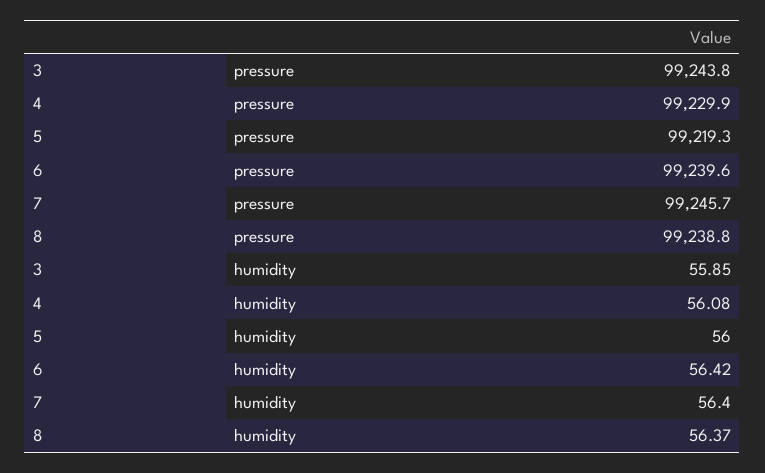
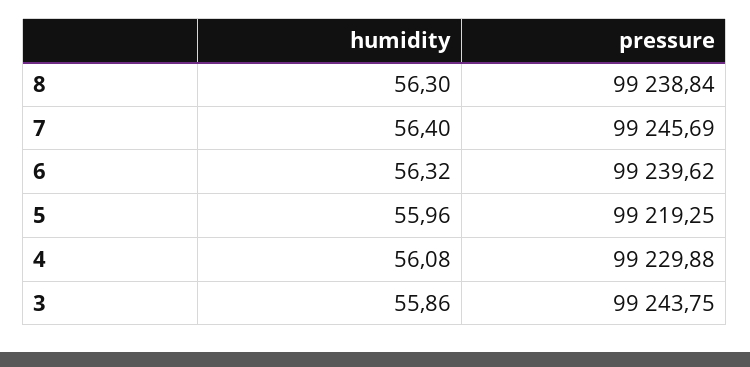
3, humidity: 55.85 -> 55.86
5, humidity: 56 -> 55.96
6, humidity: 56.42 -> 56.32
8, humidity: 56.37 -> 56.3

